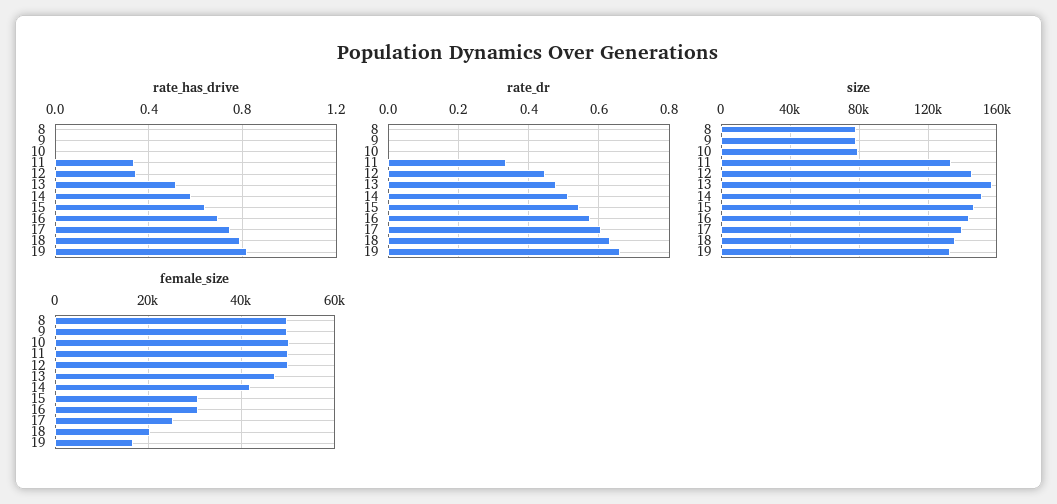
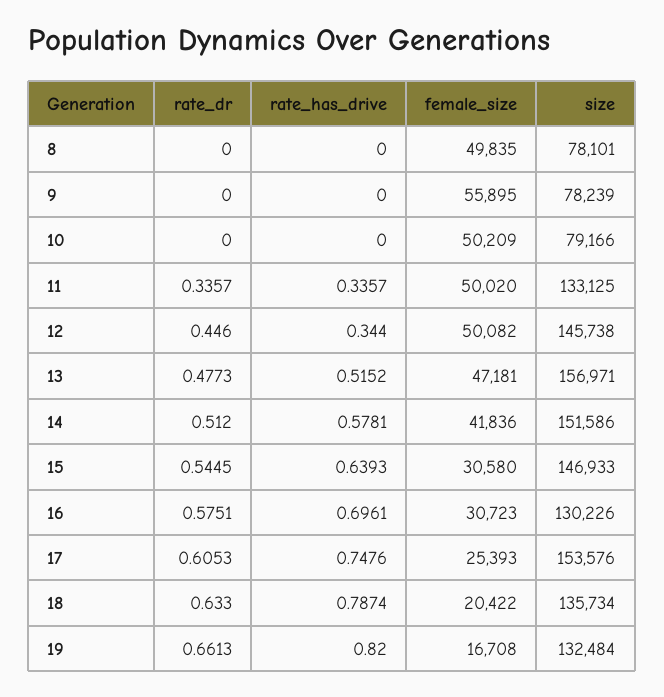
size, 16: 145000 -> 130226
size, 17: 140000 -> 153576
female_size, 9: 50000 -> 55895

